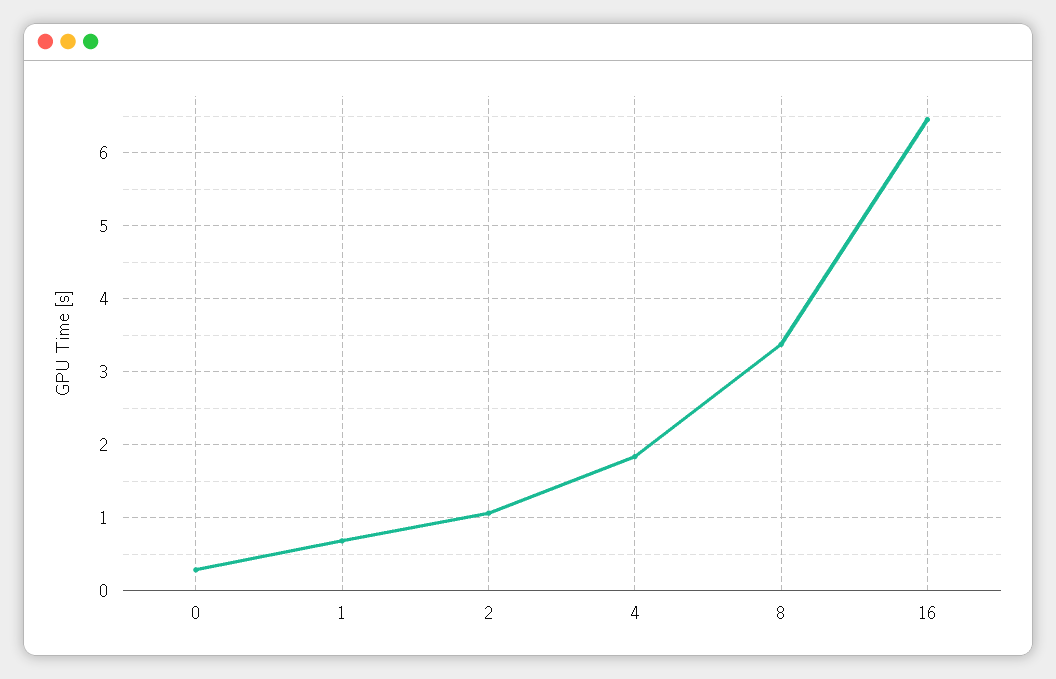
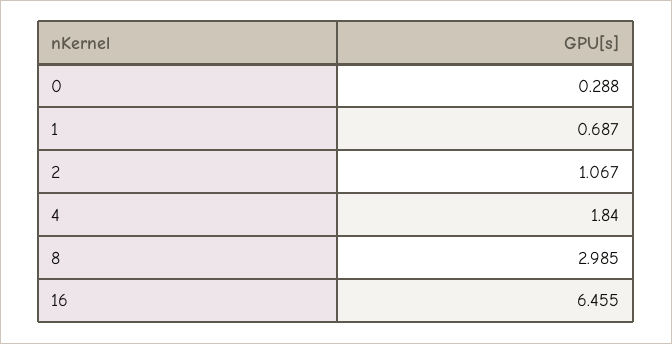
8: 3.4 -> 2.985

